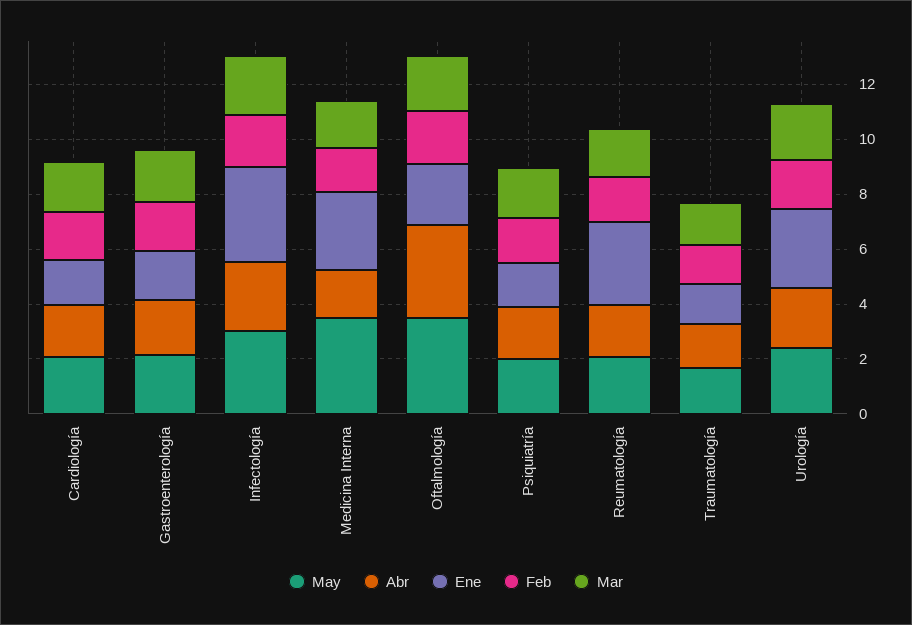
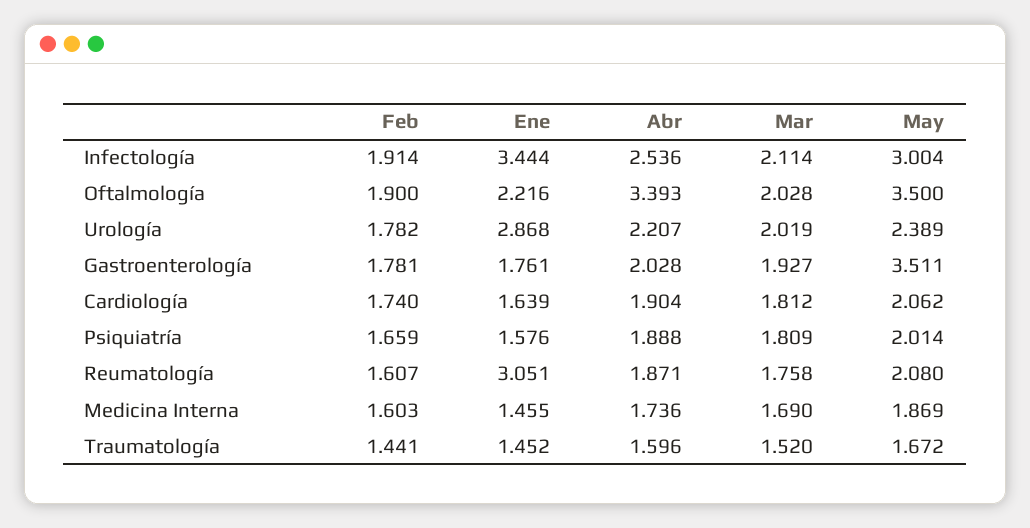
May, Gastroenterología: 2 -> 3.511
May, Medicina Interna: 3.5 -> 1.869
Ene, Medicina Interna: 3 -> 1.455

